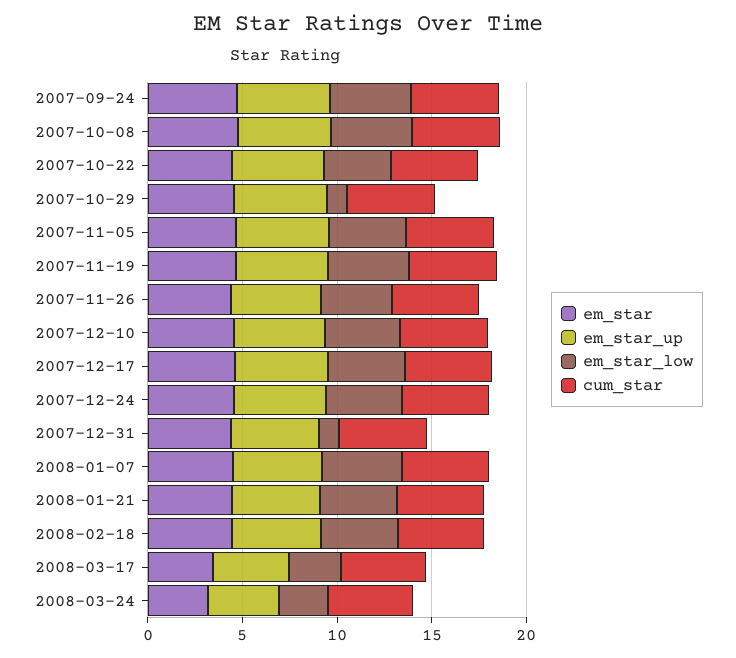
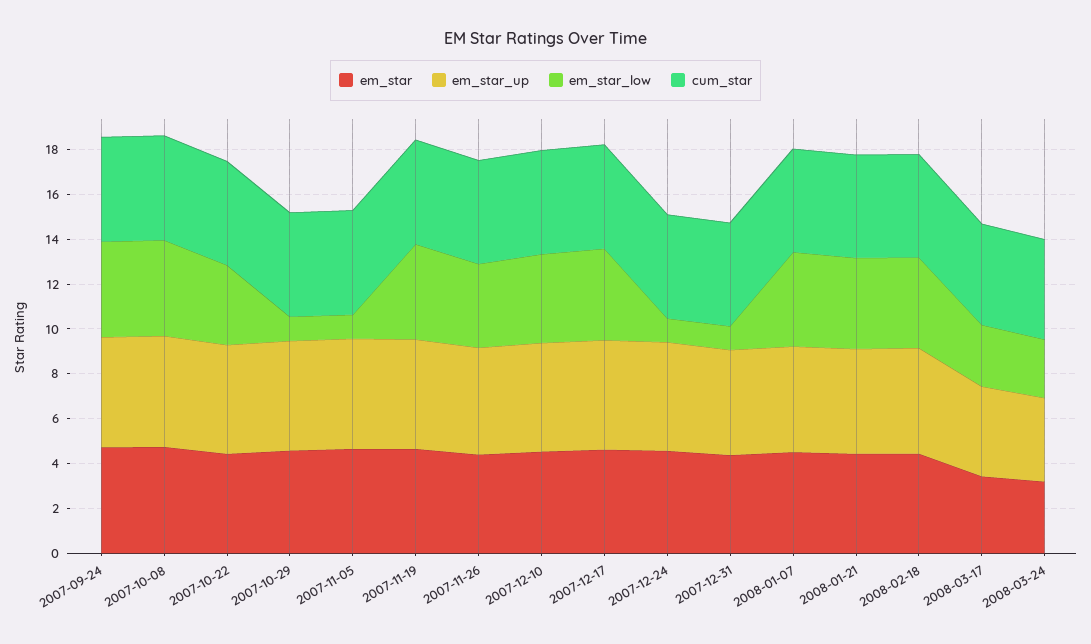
em_star_low, 2007-11-05: 4 -> 1
em_star_low, 2007-12-24: 4 -> 1

